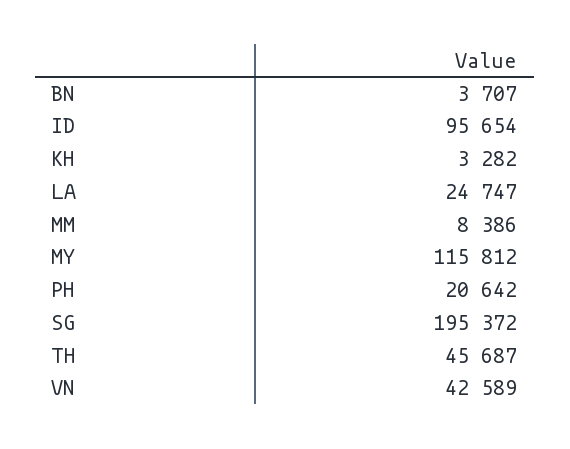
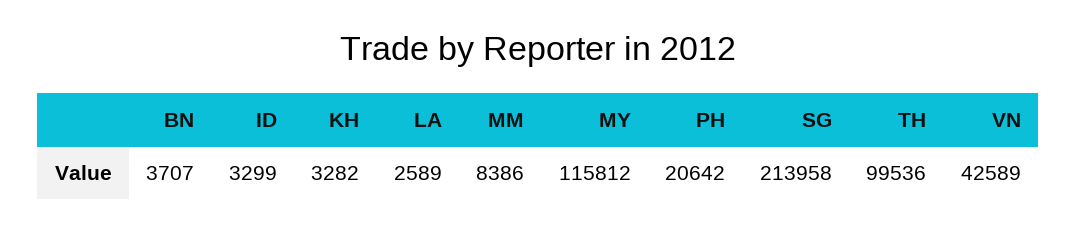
ID: 95654 -> 3299
LA: 24747 -> 2589
SG: 195372 -> 213958
TH: 45687 -> 99536

